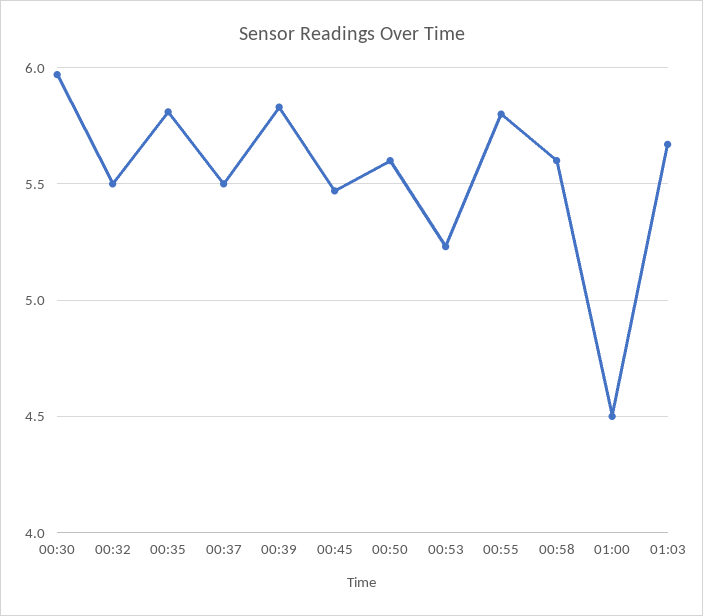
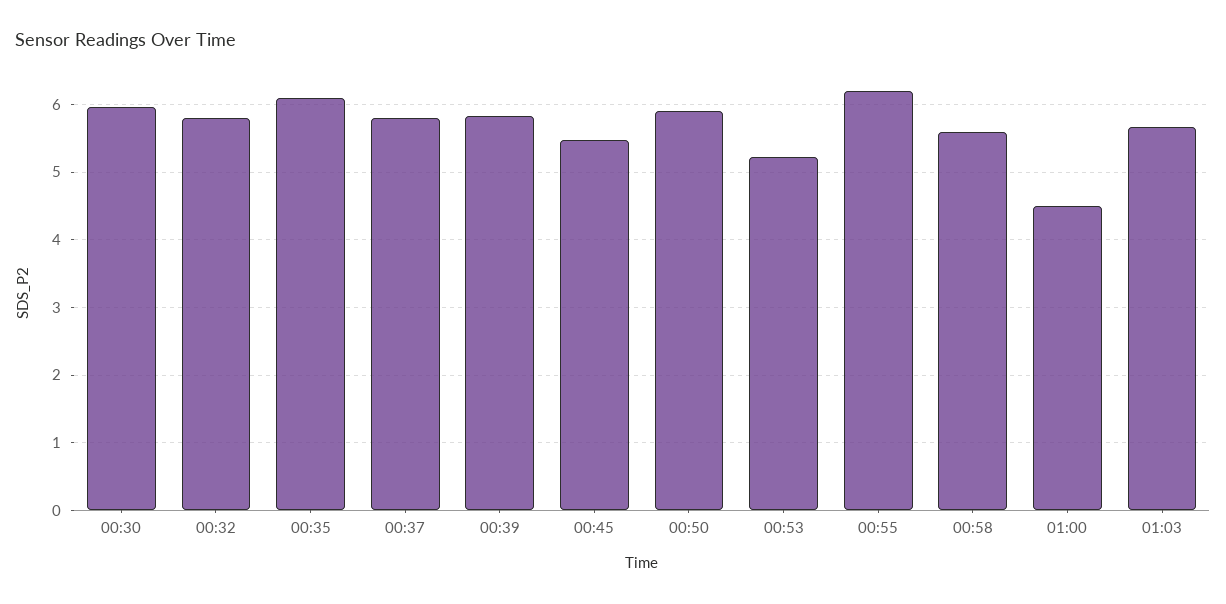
00:32: 5.5 -> 5.8
00:35: 5.8 -> 6.1
00:37: 5.5 -> 5.8
00:50: 5.6 -> 5.9
00:55: 5.8 -> 6.2

